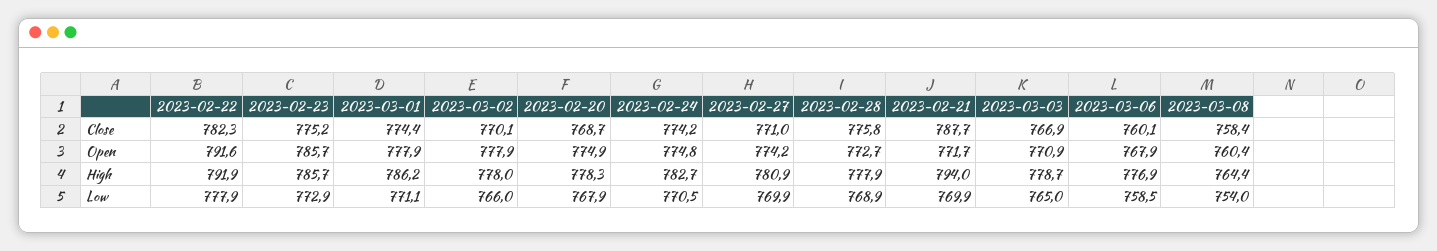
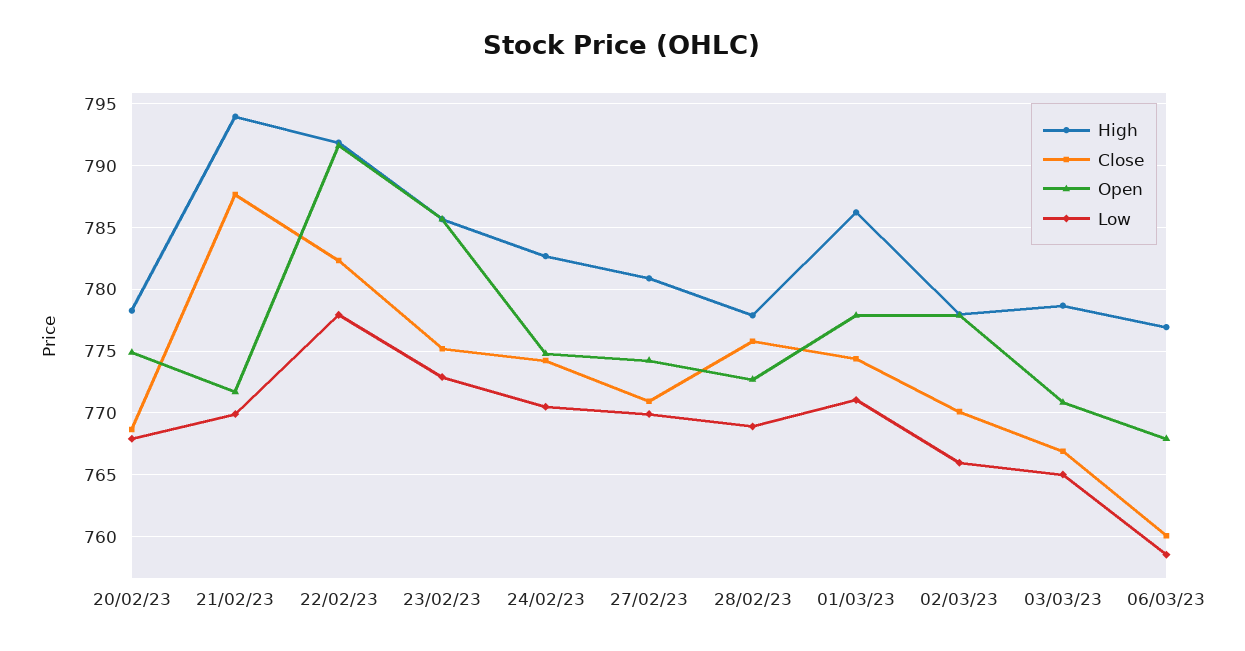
Close, 2023-03-08: 758.4 -> none
Open, 2023-03-08: 760.4 -> none
High, 2023-03-08: 764.4 -> none
Low, 2023-03-08: 754 -> none

